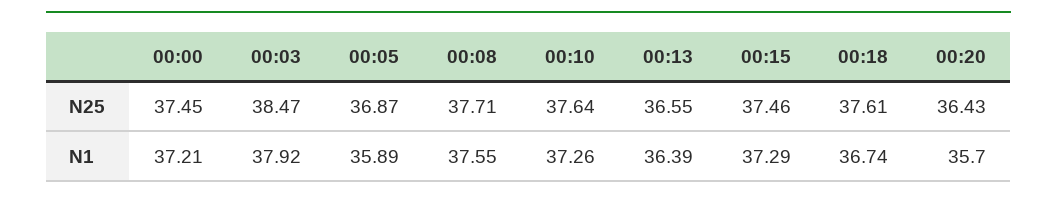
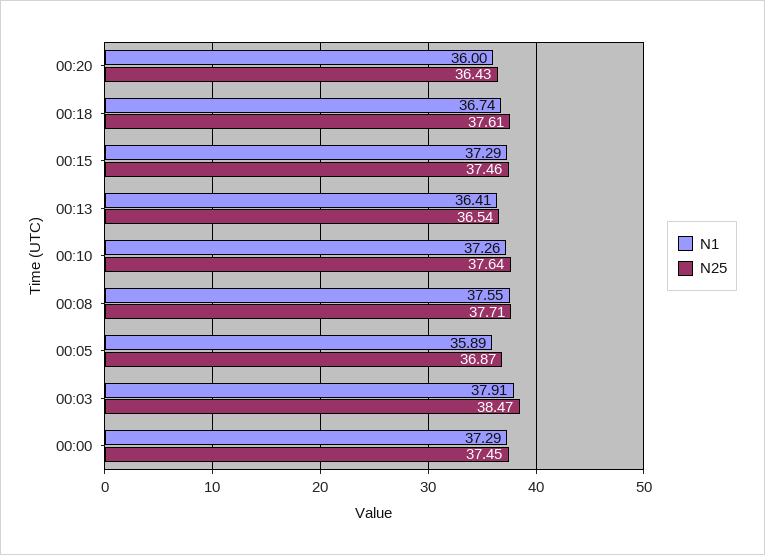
N25, 00:13: 36.55 -> 36.54
N1, 00:00: 37.21 -> 37.29
N1, 00:03: 37.92 -> 37.91
N1, 00:13: 36.39 -> 36.41
N1, 00:20: 35.7 -> 36

